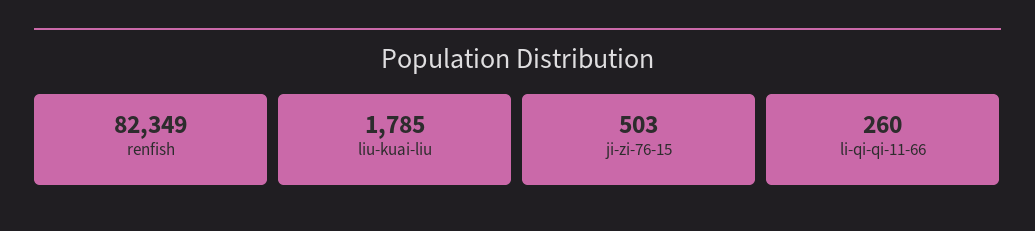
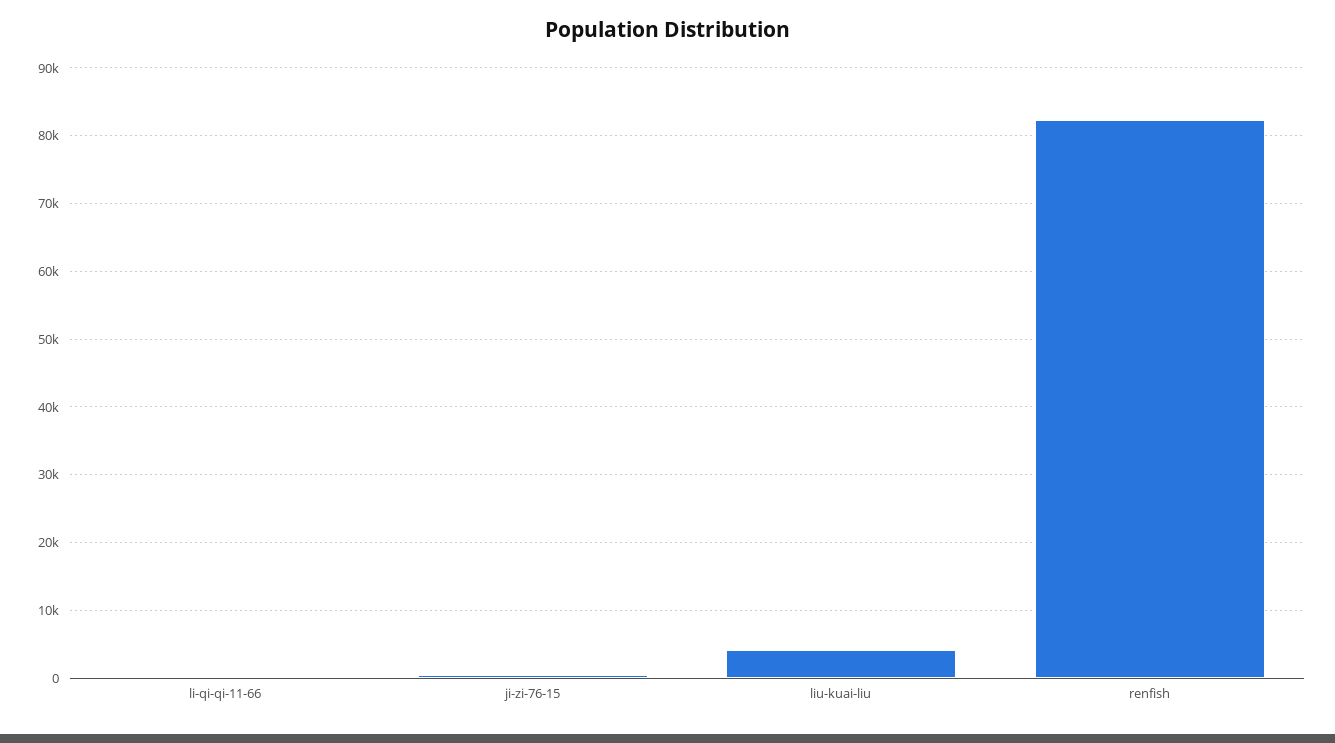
liu-kuai-liu: 1785 -> 4000

